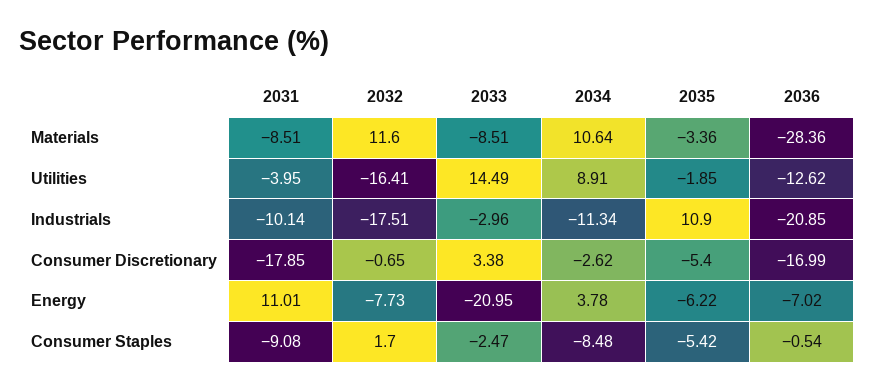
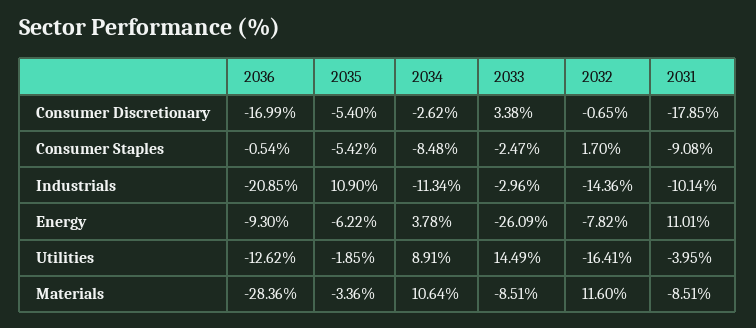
2032, Industrials: -17.51 -> -14.36
2032, Energy: -7.73 -> -7.82
2033, Energy: -20.95 -> -26.09
2036, Energy: -7.02 -> -9.3

